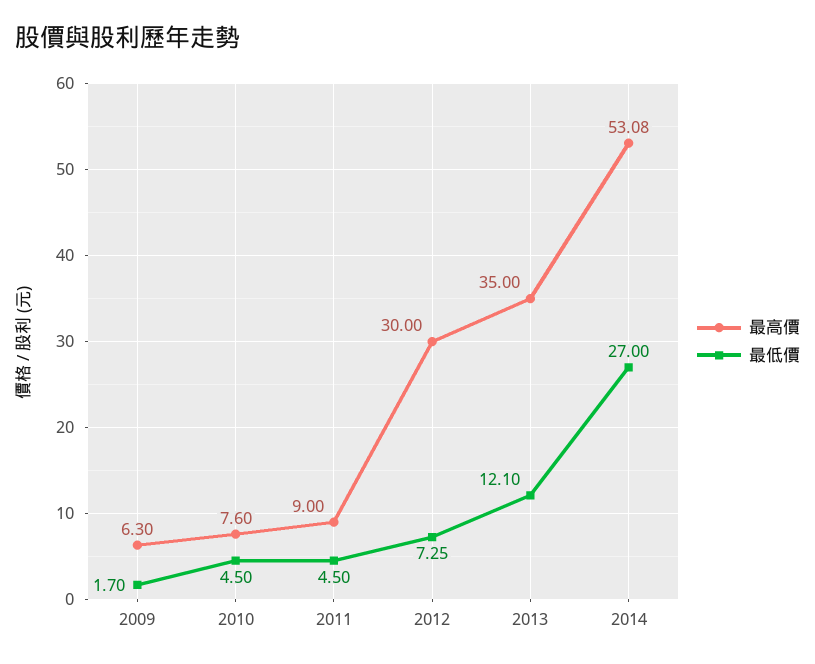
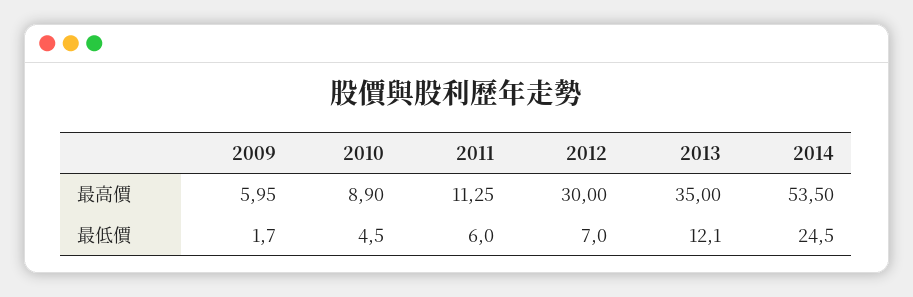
最高價, 2009: 6.3 -> 5.95
最高價, 2010: 7.6 -> 8.9
最高價, 2011: 9 -> 11.25
最低價, 2011: 4.5 -> 6
最低價, 2012: 7.25 -> 7
最高價, 2014: 53.08 -> 53.5
最低價, 2014: 27 -> 24.5

